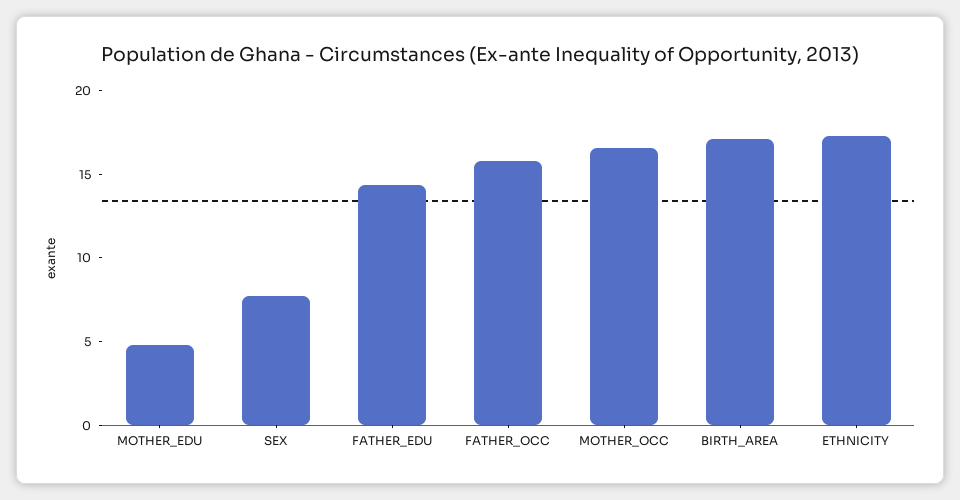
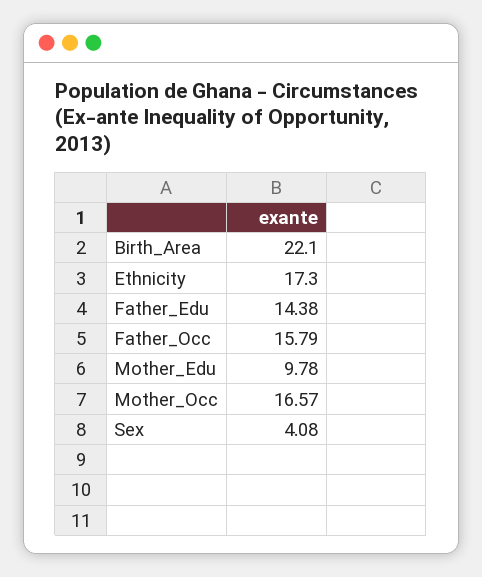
MOTHER_EDU: 5 -> 9.78
SEX: 8 -> 4.08
BIRTH_AREA: 17 -> 22.1

